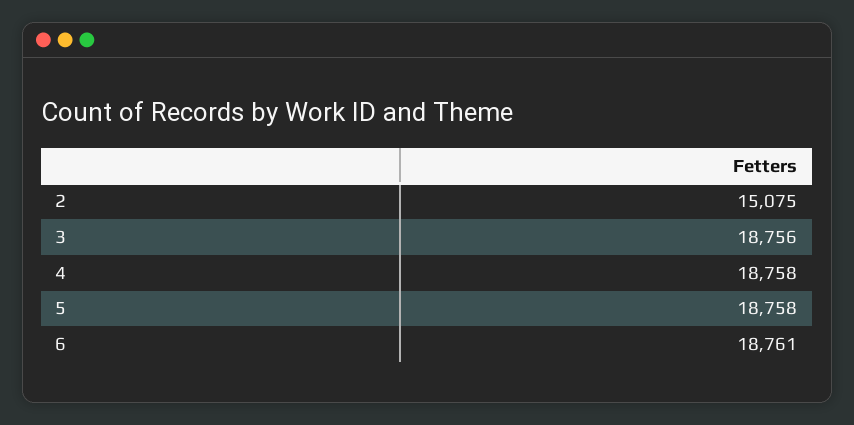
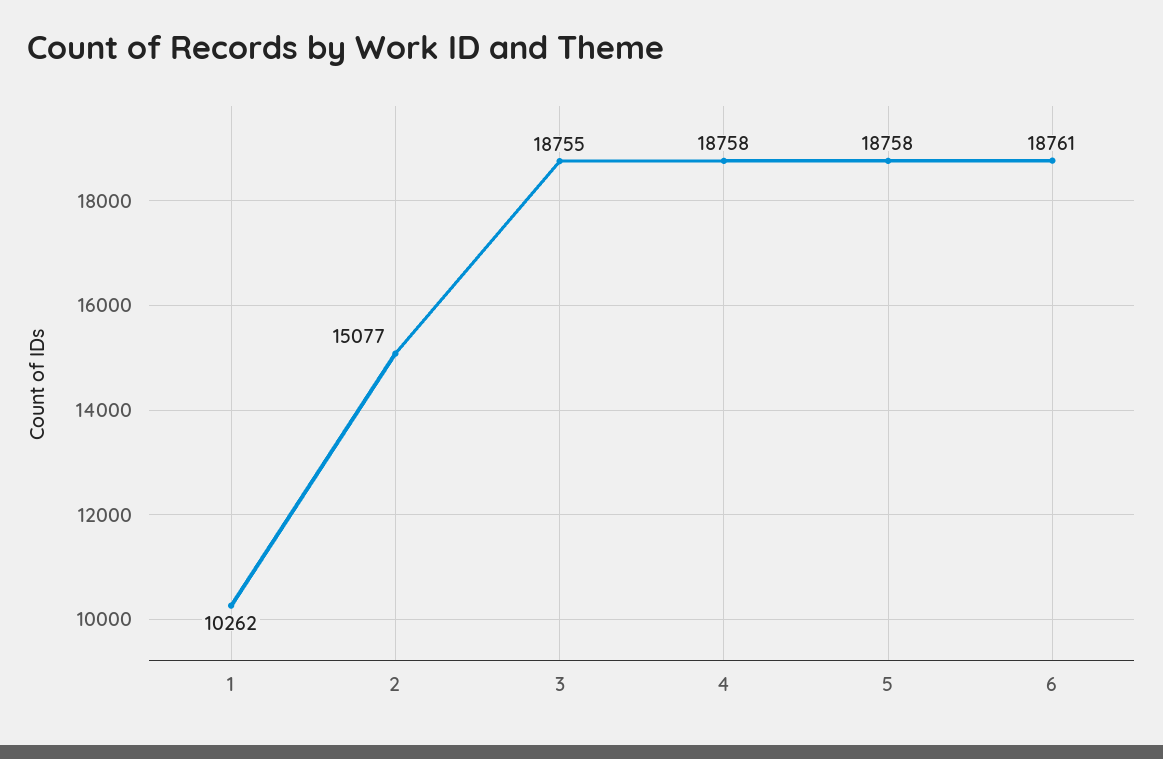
2: 15075 -> 15077
3: 18756 -> 18755
1: none -> 10262

